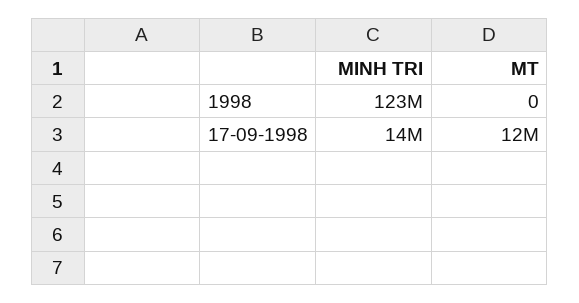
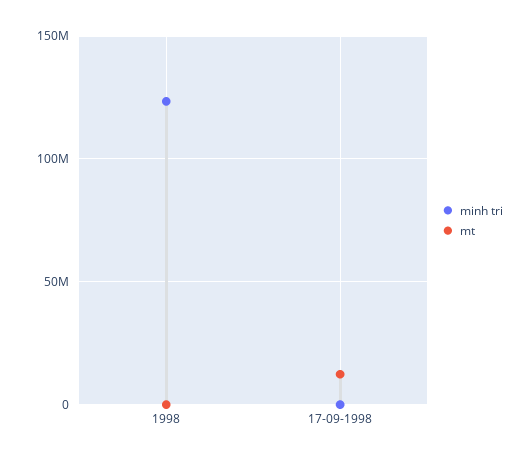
MINH TRI, 17-09-1998: 14000000 -> 0

